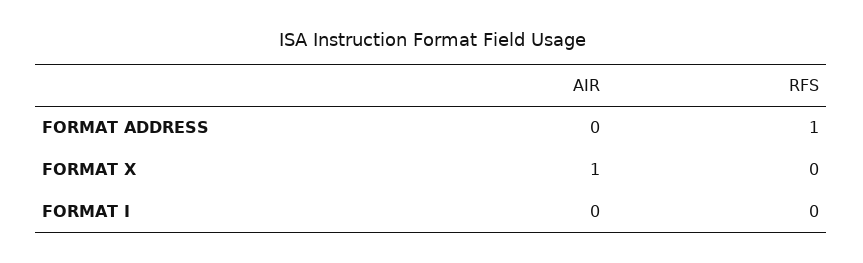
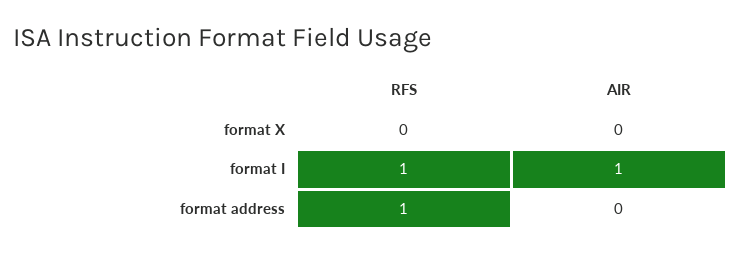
AIR, FORMAT X: 1 -> 0
AIR, FORMAT I: 0 -> 1
RFS, FORMAT I: 0 -> 1

